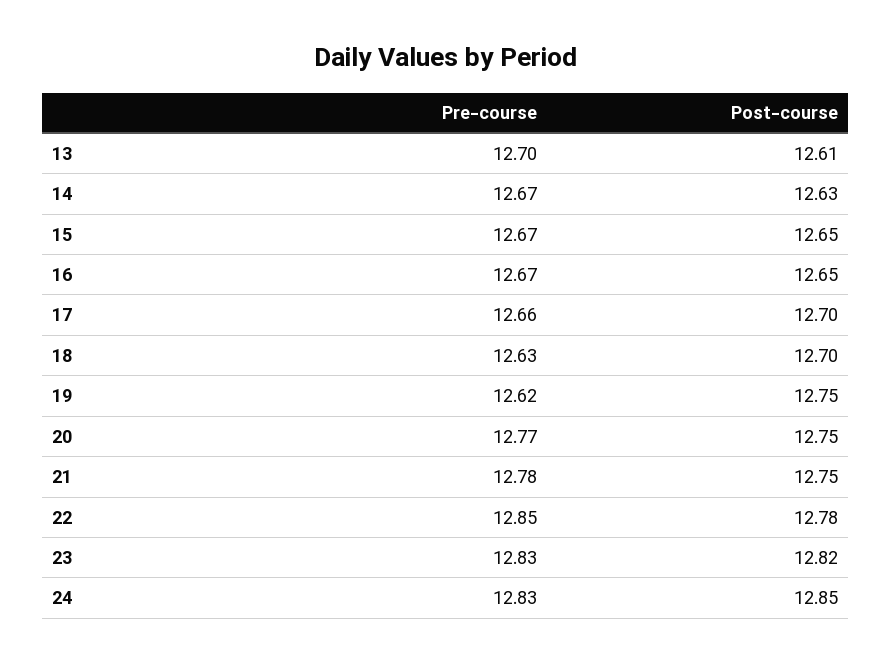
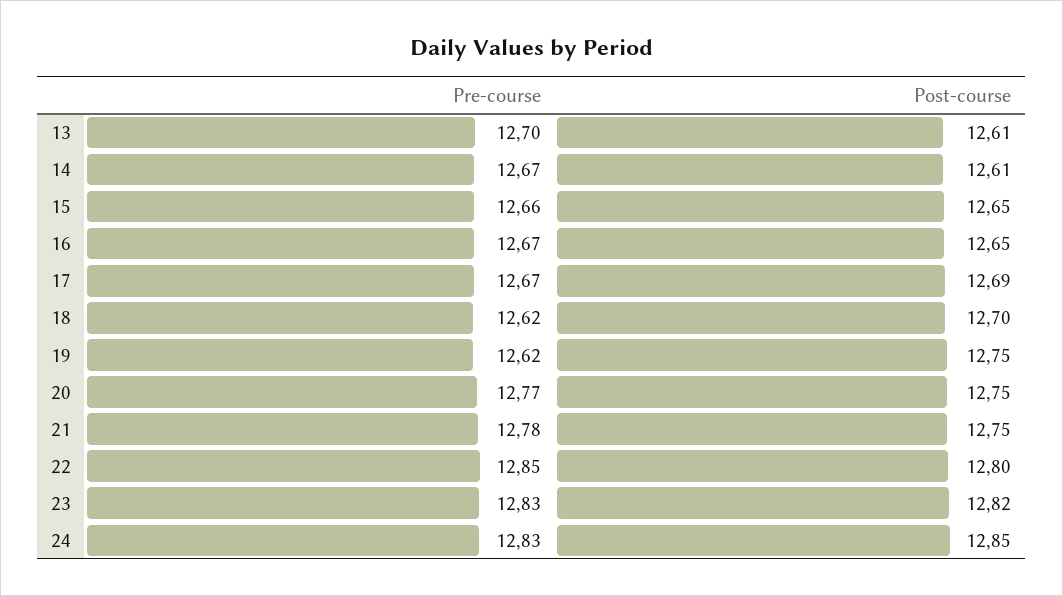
Post-course, 14: 12.63 -> 12.61
Pre-course, 15: 12.67 -> 12.66
Pre-course, 17: 12.66 -> 12.67
Post-course, 17: 12.7 -> 12.69
Pre-course, 18: 12.63 -> 12.62
Post-course, 22: 12.78 -> 12.8

